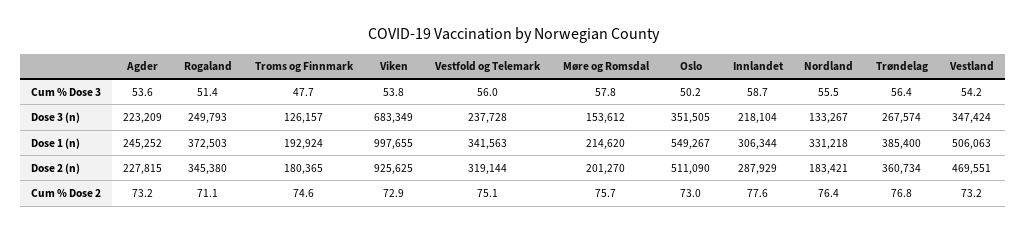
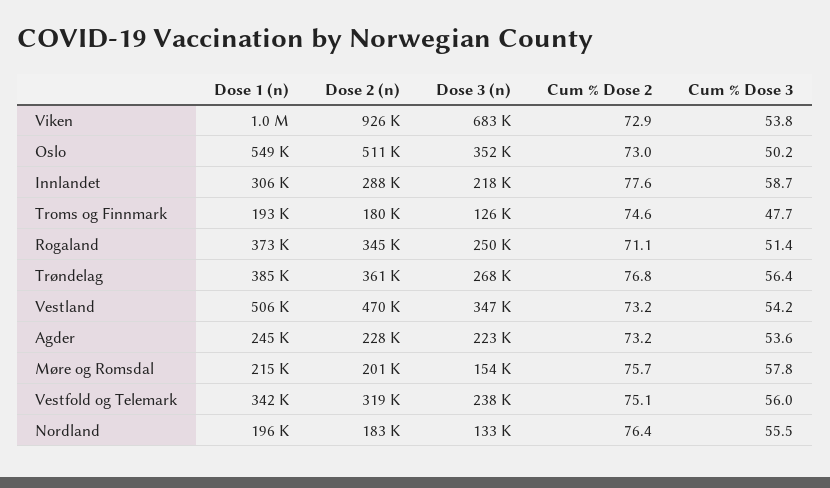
Nordland, Dose 1 (n): 331218 -> 196000

